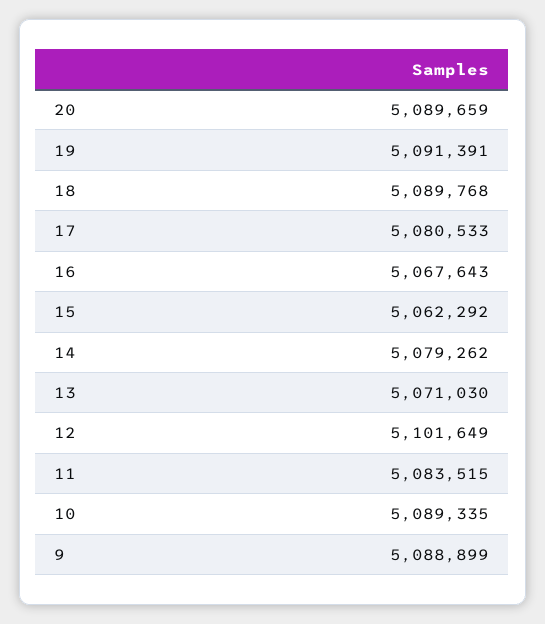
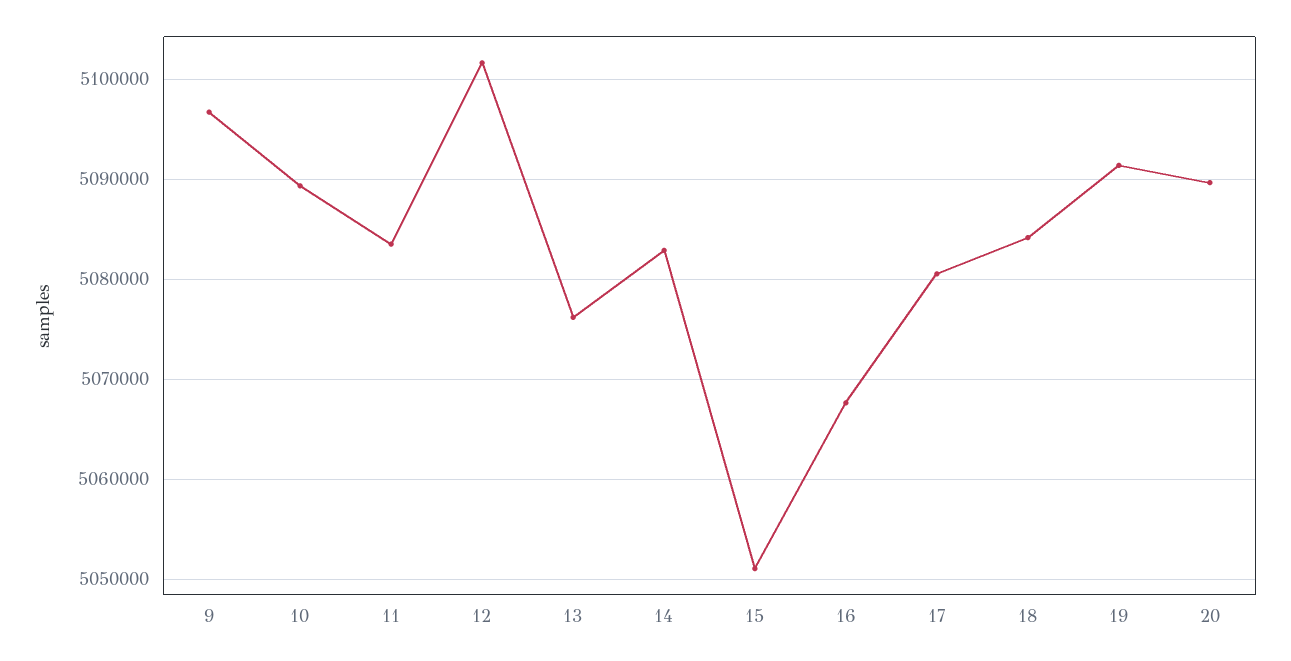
18: 5089768 -> 5084000
15: 5062292 -> 5051000
14: 5079262 -> 5083000
13: 5071030 -> 5076000
9: 5088899 -> 5097000

